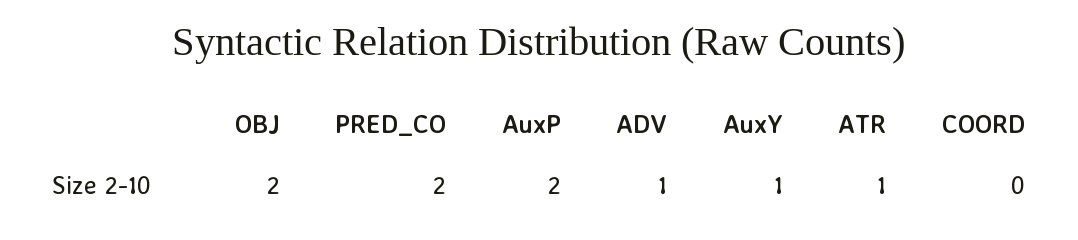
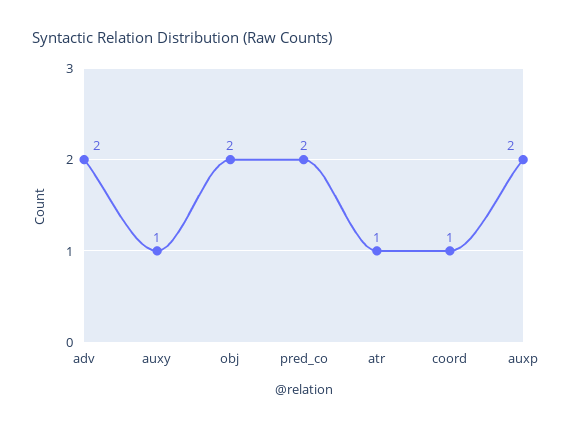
ADV: 1 -> 2
COORD: 0 -> 1

